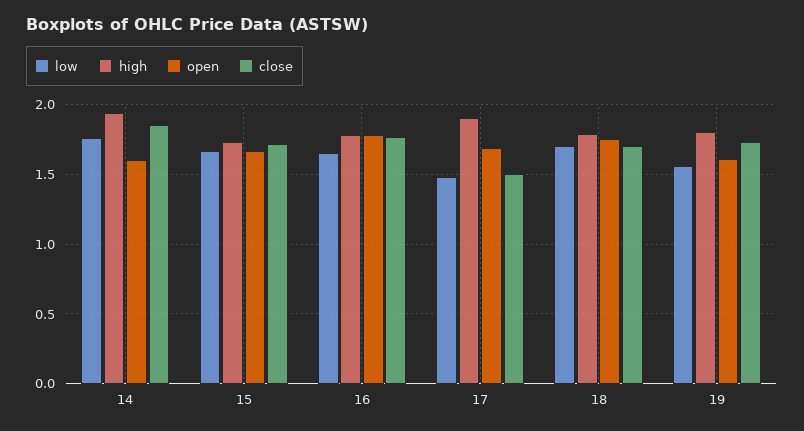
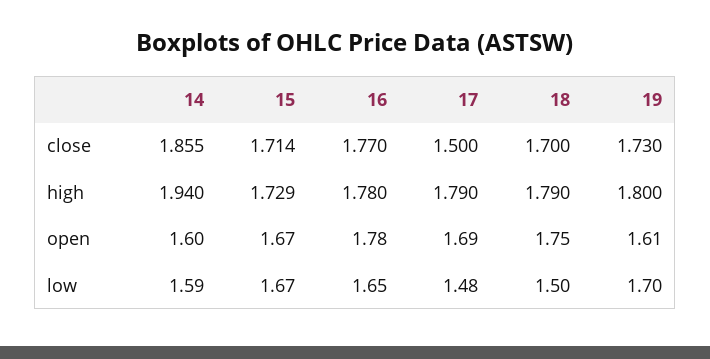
low, 14: 1.75 -> 1.59
high, 17: 1.9 -> 1.79
low, 18: 1.7 -> 1.5
low, 19: 1.55 -> 1.7

